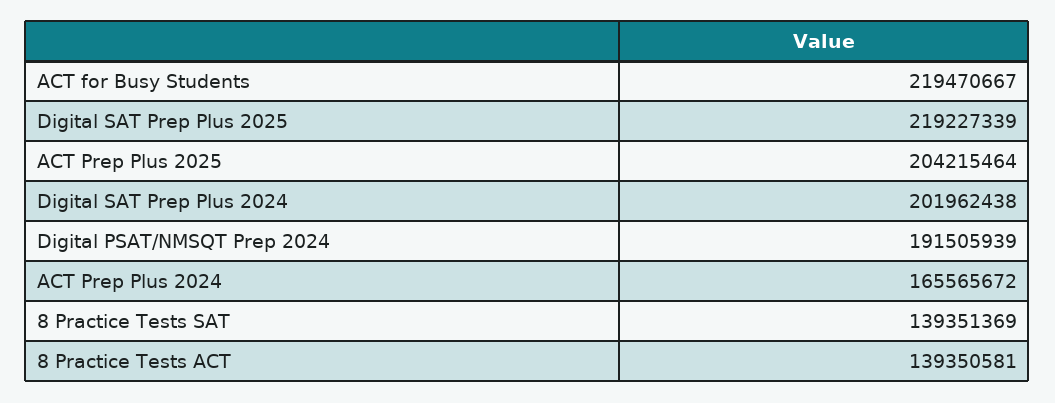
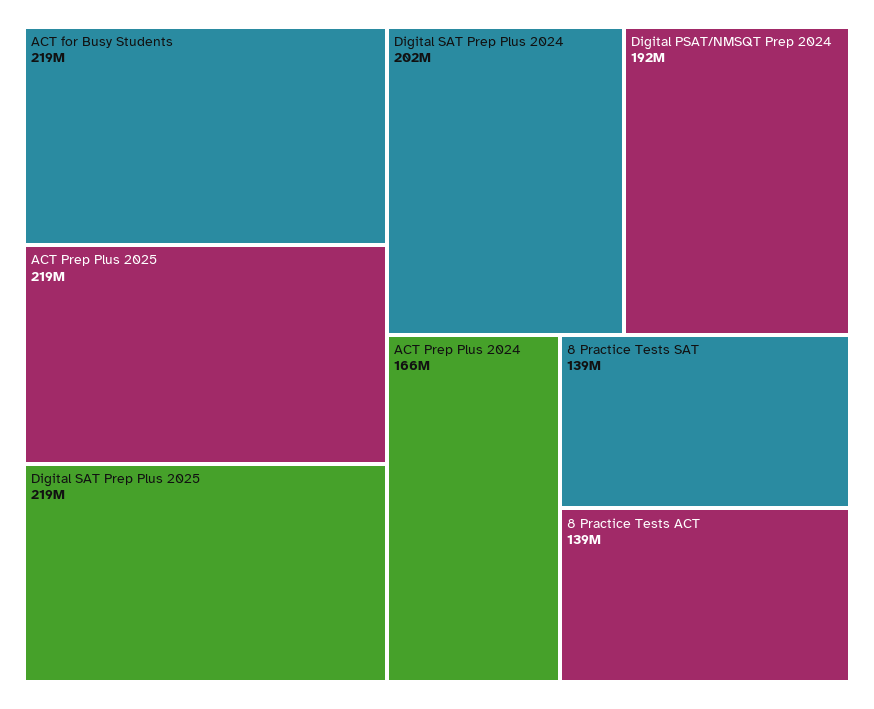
ACT Prep Plus 2025: 204215464 -> 219000000

